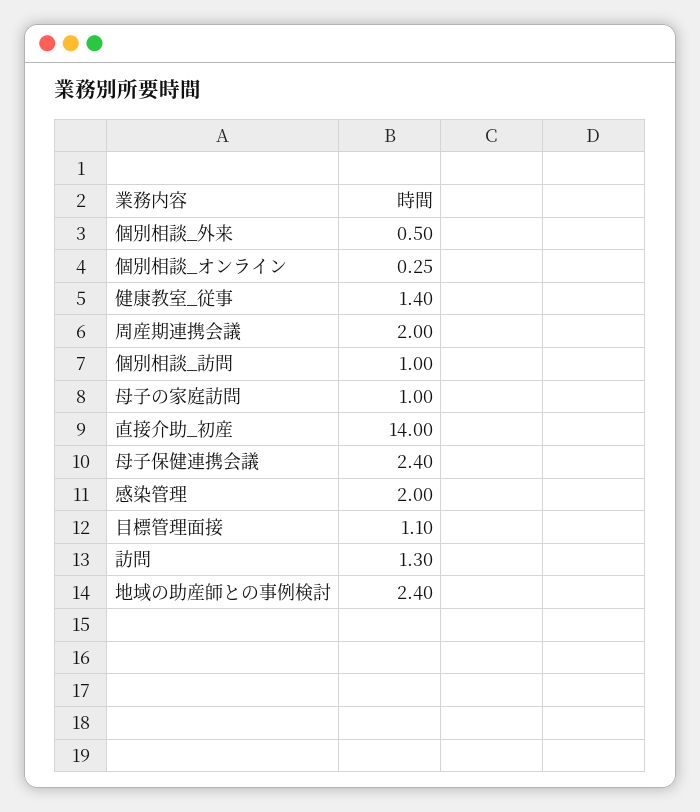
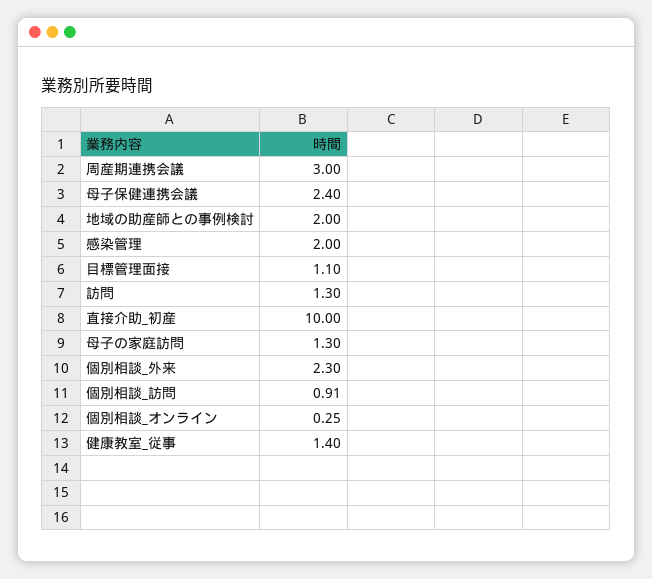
個別相談_外来: 0.5 -> 2.3
周産期連携会議: 2 -> 3
個別相談_訪問: 1 -> 0.91
母子の家庭訪問: 1 -> 1.3
直接介助_初産: 14 -> 10
地域の助産師との事例検討: 2.4 -> 2

